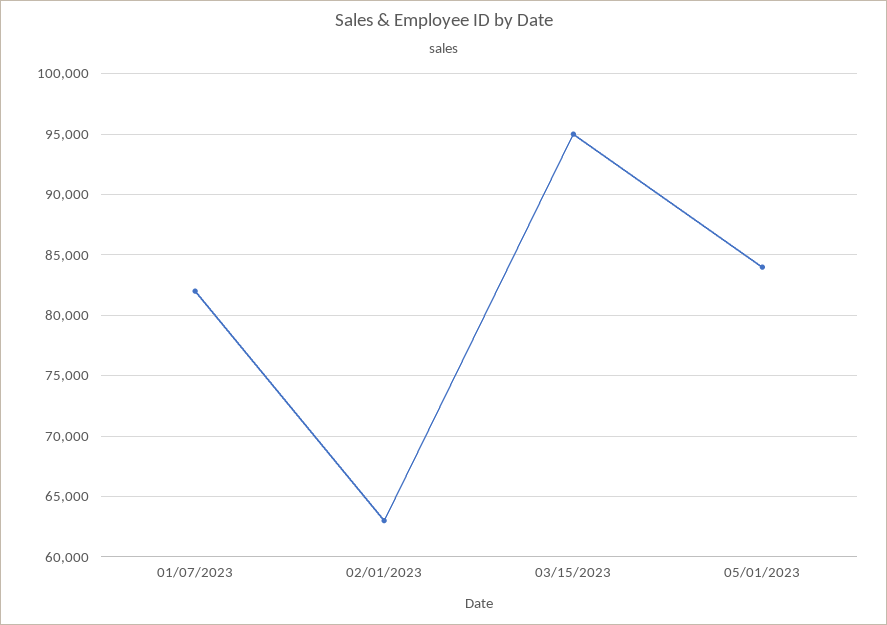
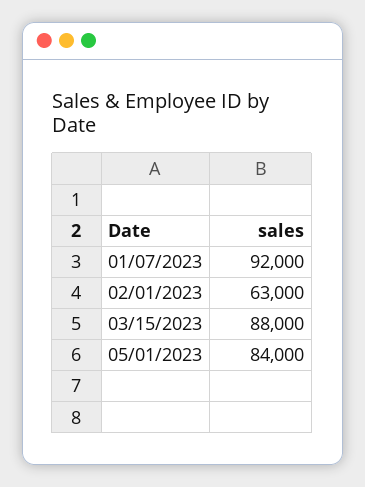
01/07/2023: 82000 -> 92000
03/15/2023: 95000 -> 88000

